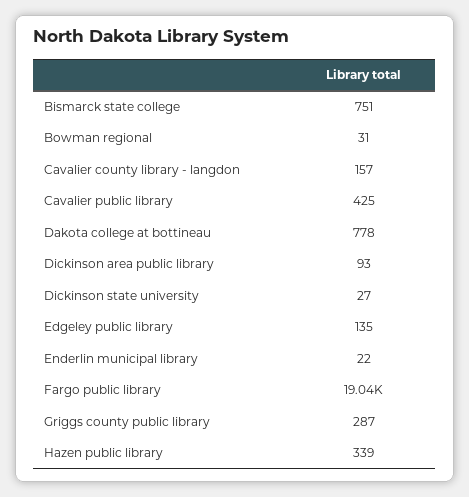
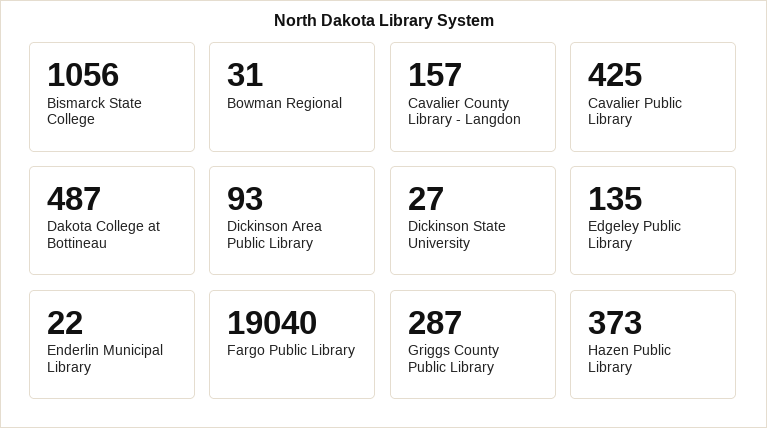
Bismarck state college: 751 -> 1056
Dakota college at bottineau: 778 -> 487
Hazen public library: 339 -> 373

